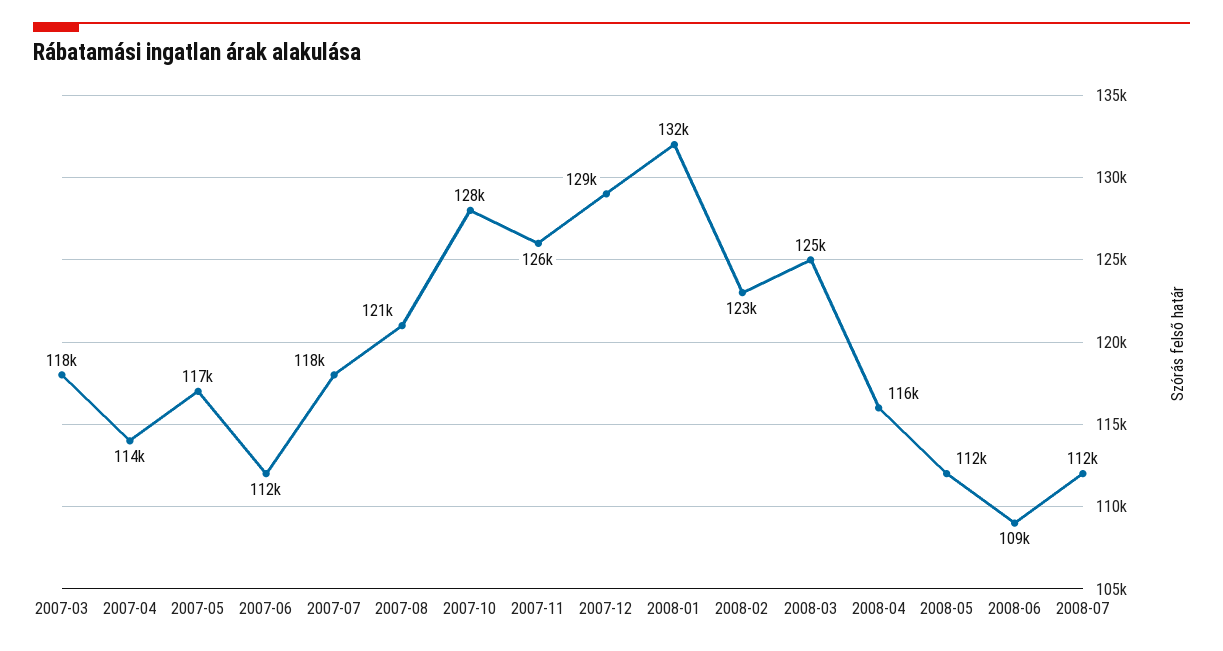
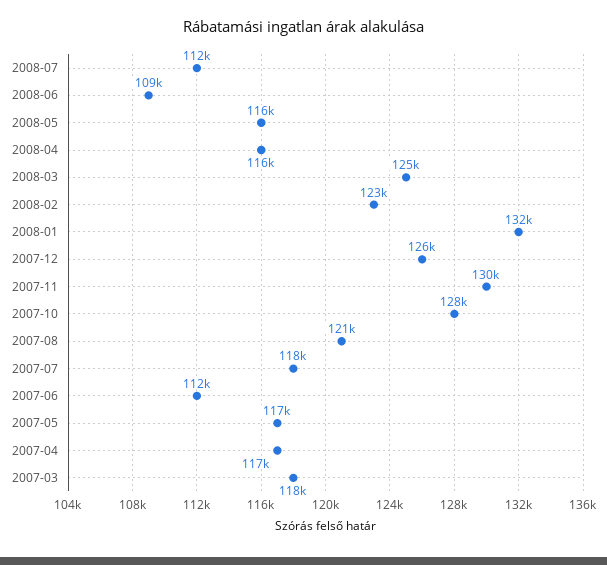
2007-04: 114000 -> 117000
2007-11: 126000 -> 130000
2007-12: 129000 -> 126000
2008-05: 112000 -> 116000

